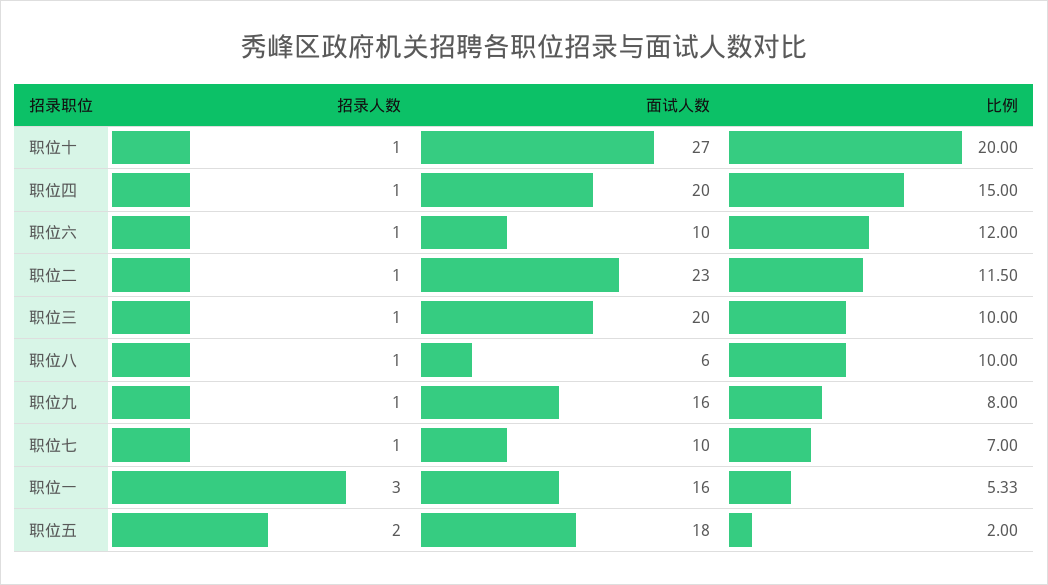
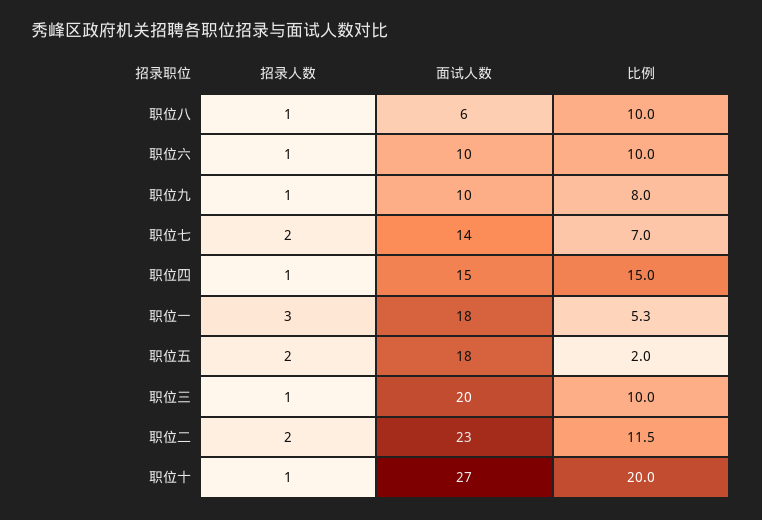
面试人数, 职位四: 20 -> 15
比例, 职位六: 12 -> 10
招录人数, 职位二: 1 -> 2
面试人数, 职位九: 16 -> 10
招录人数, 职位七: 1 -> 2
面试人数, 职位七: 10 -> 14
面试人数, 职位一: 16 -> 18

